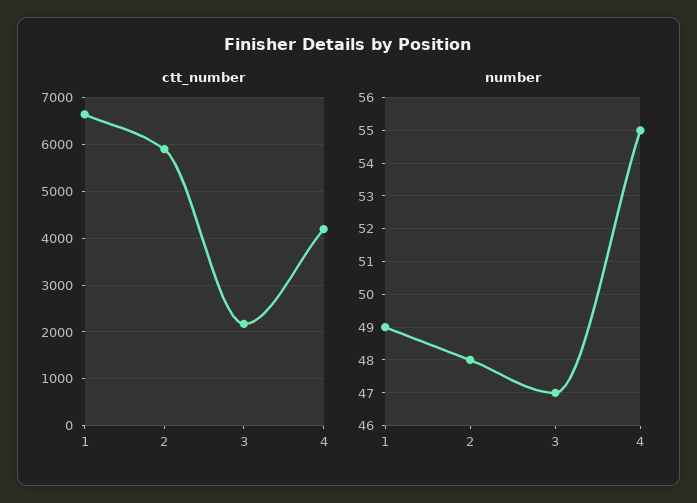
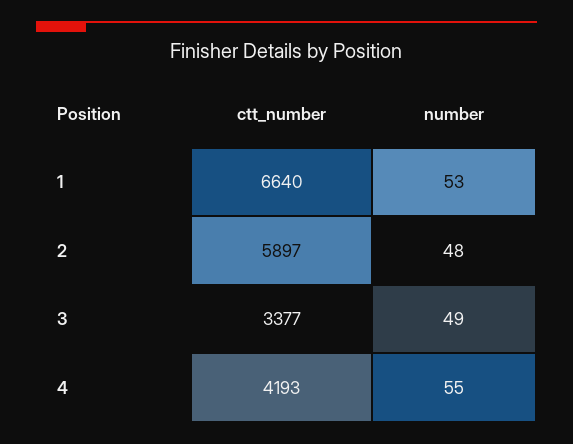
ctt_number, 3: 2200 -> 3377
number, 1: 49 -> 53
number, 3: 47 -> 49

